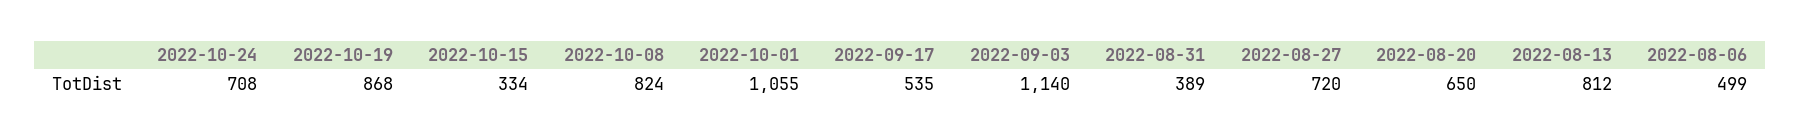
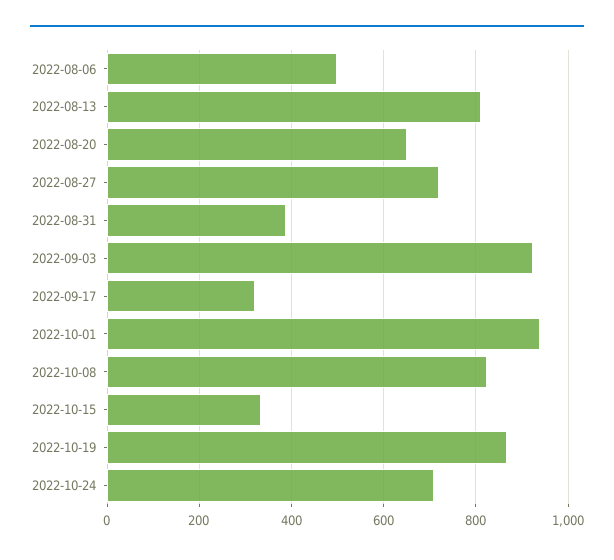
2022-10-01: 1055 -> 940
2022-09-17: 535 -> 320
2022-09-03: 1140 -> 920

